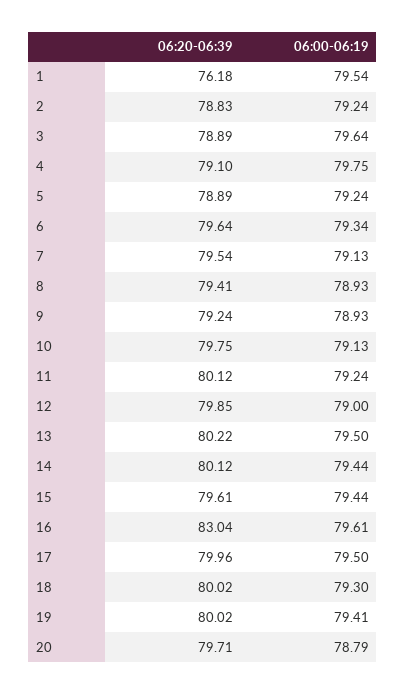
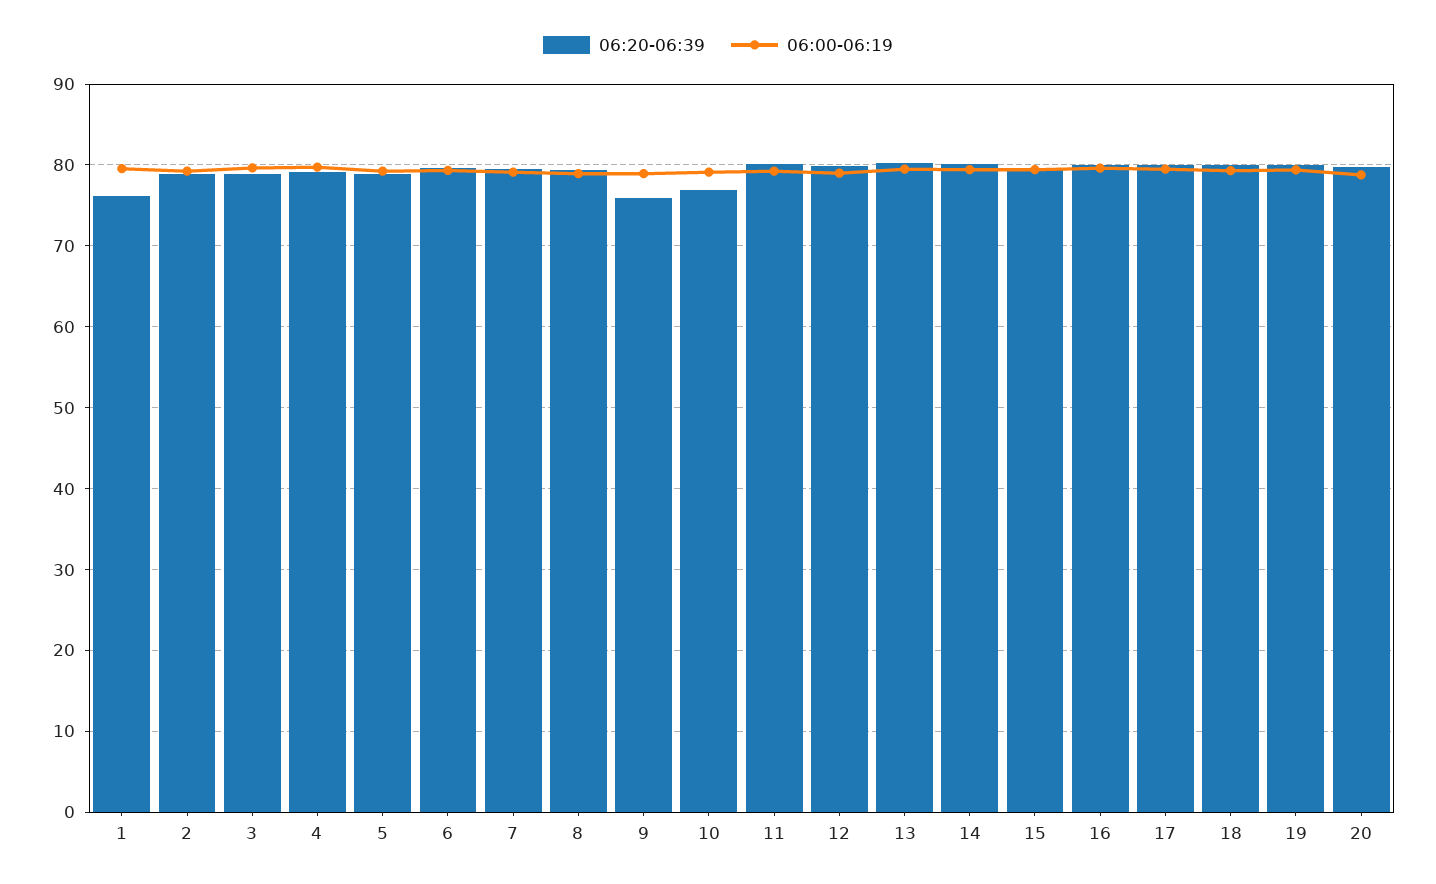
06:20-06:39, 9: 79.24 -> 76
06:20-06:39, 10: 79.75 -> 77
06:20-06:39, 16: 83.04 -> 80

